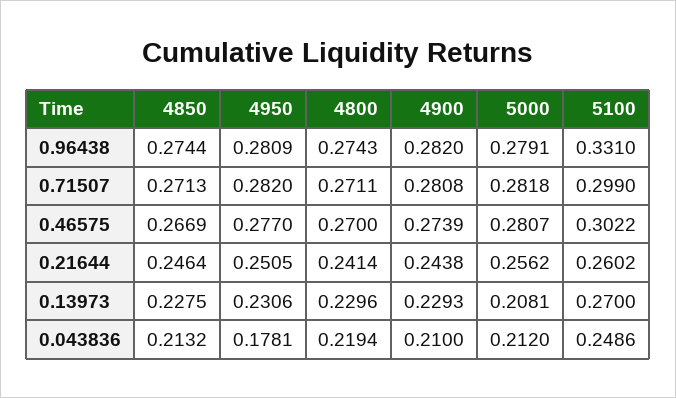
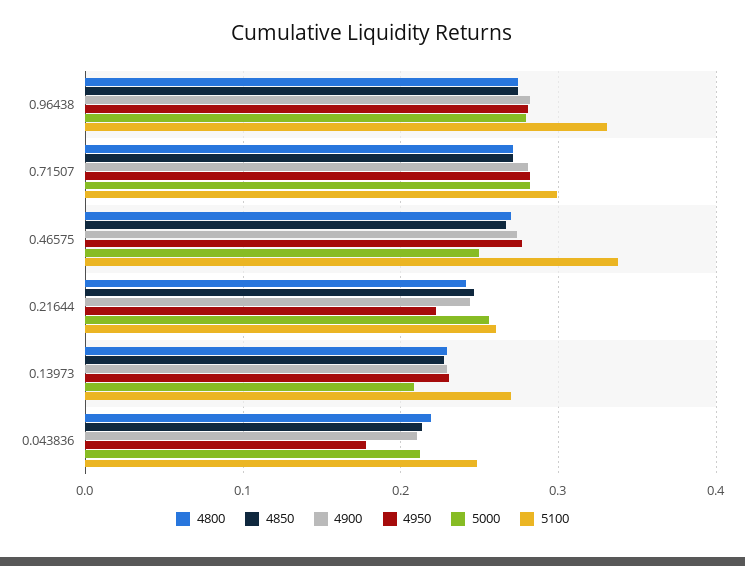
5000, 0.46575: 0.2807 -> 0.25
5100, 0.46575: 0.3022 -> 0.34
4950, 0.21644: 0.2505 -> 0.22

